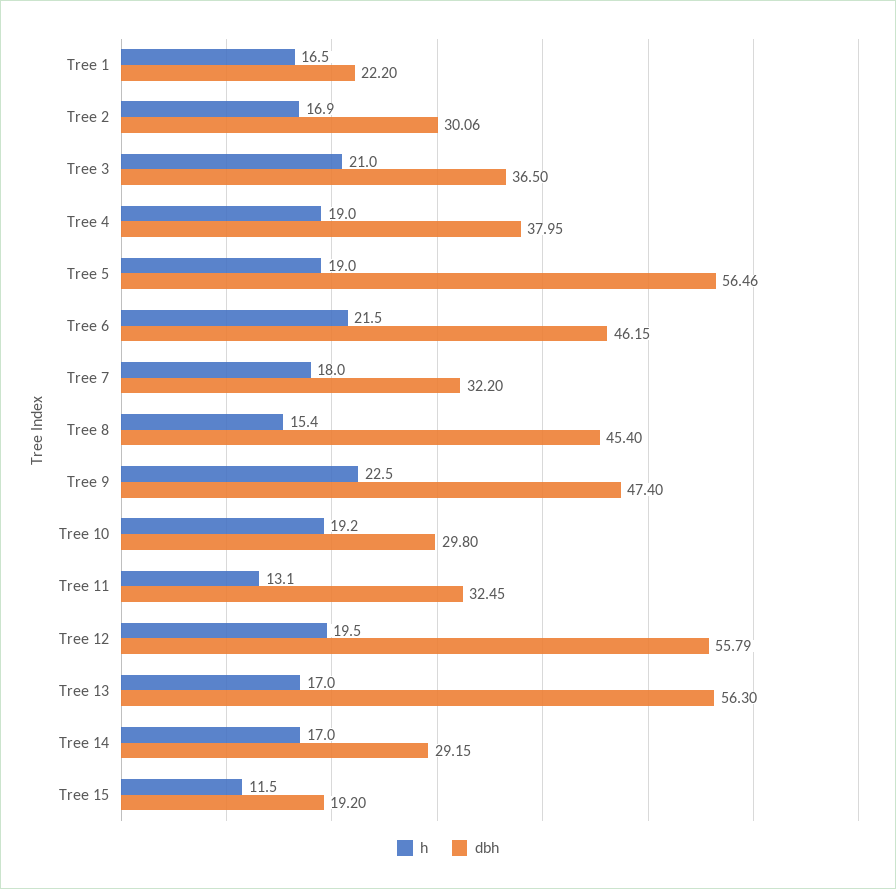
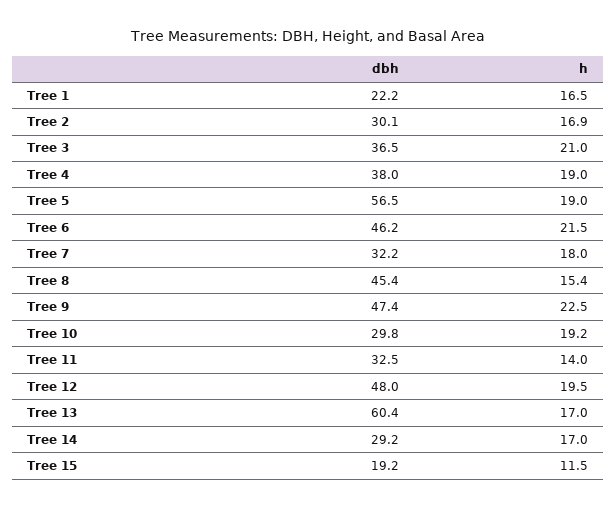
h, Tree 11: 13.1 -> 14
dbh, Tree 12: 55.79 -> 48
dbh, Tree 13: 56.3 -> 60.4

